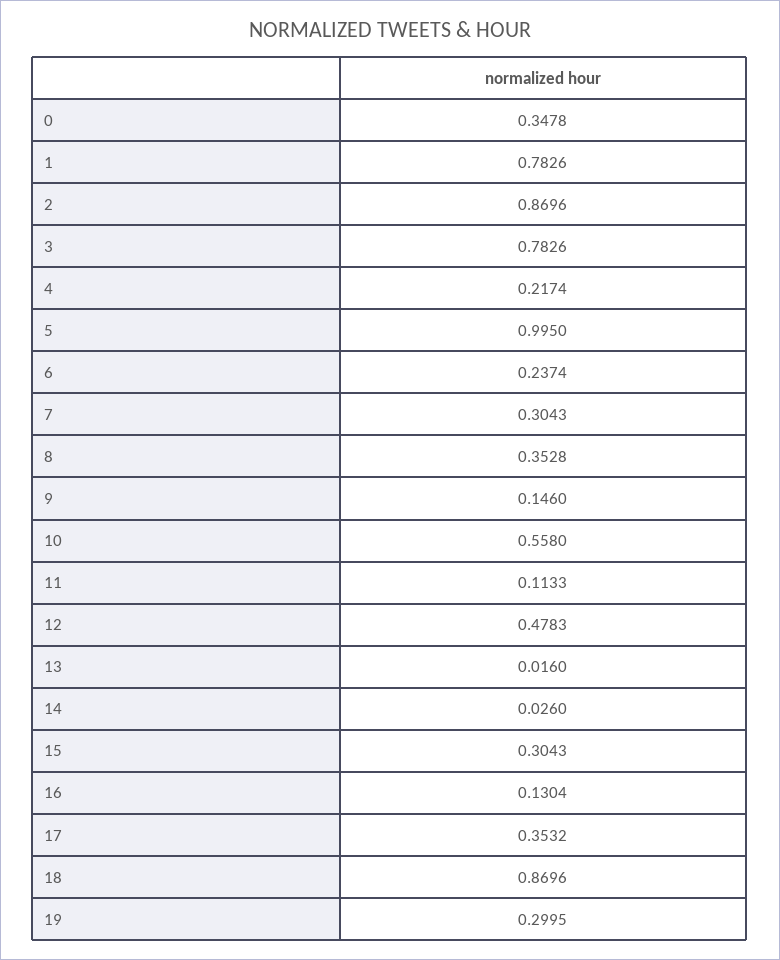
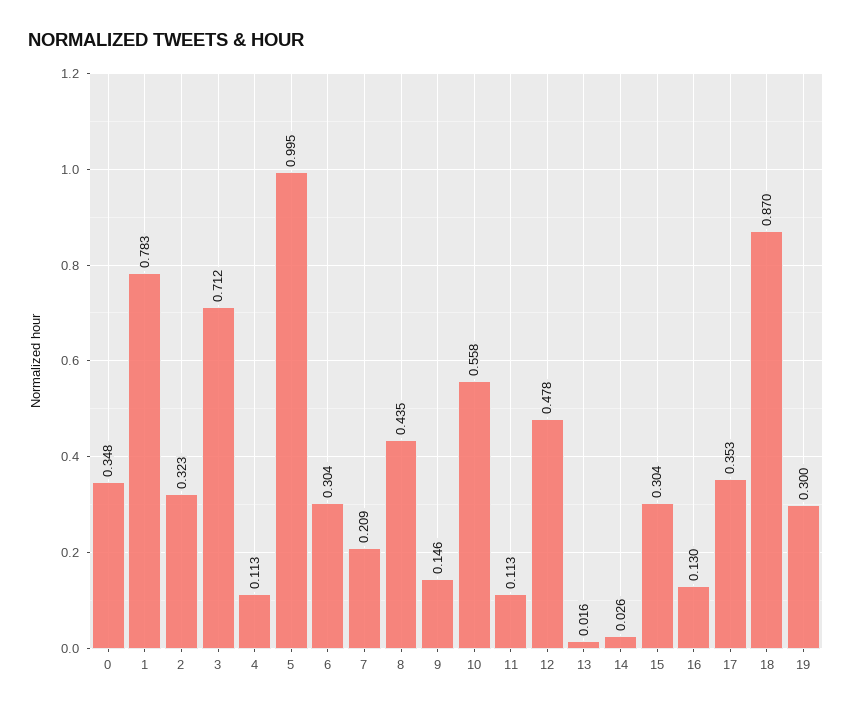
2: 0.8696 -> 0.323
3: 0.7826 -> 0.712
4: 0.2174 -> 0.113
6: 0.2374 -> 0.304
7: 0.3043 -> 0.209
8: 0.3528 -> 0.435

